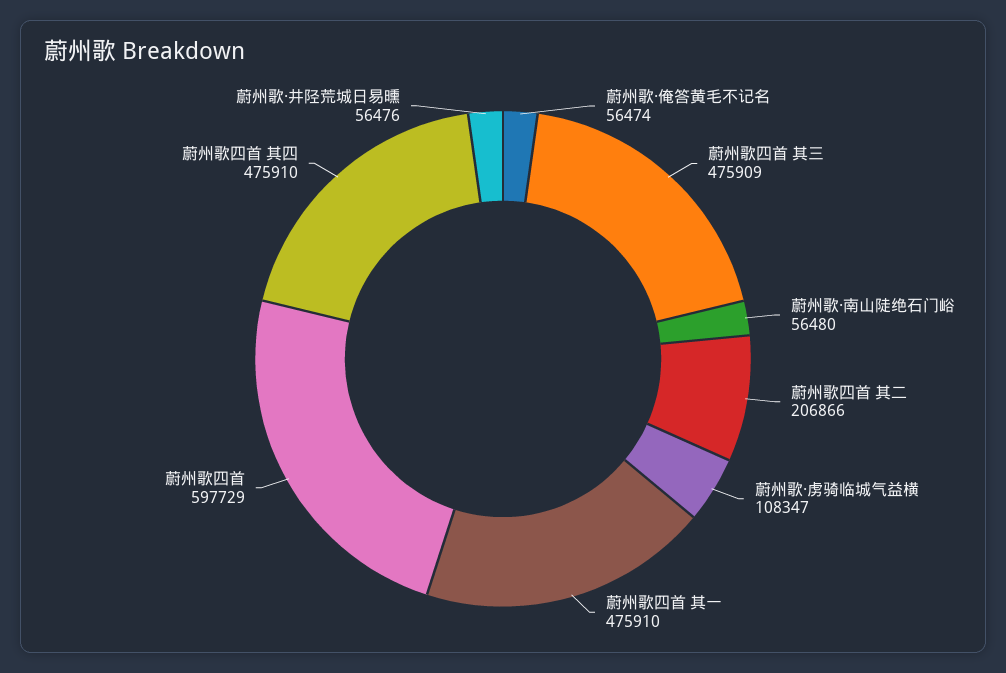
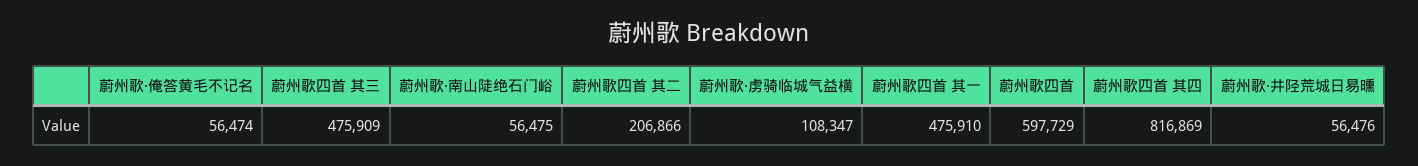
蔚州歌·南山陡绝石门峪: 56480 -> 56475
蔚州歌四首 其四: 475910 -> 816869

